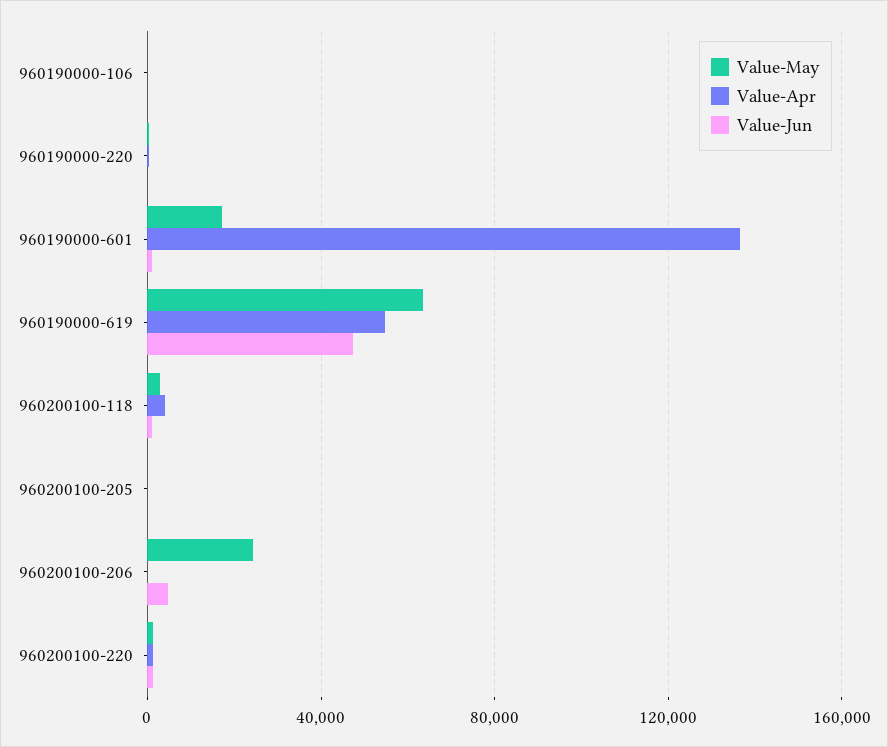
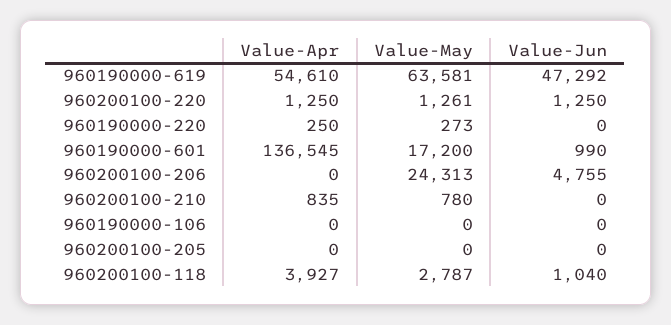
Value-Apr, 960200100-210: none -> 835
Value-May, 960200100-210: none -> 780
Value-Jun, 960200100-210: none -> 0

